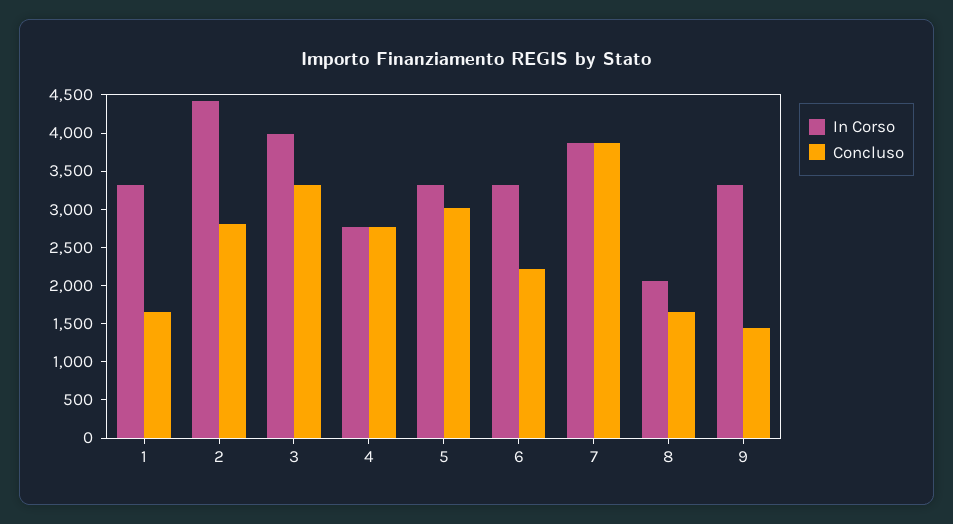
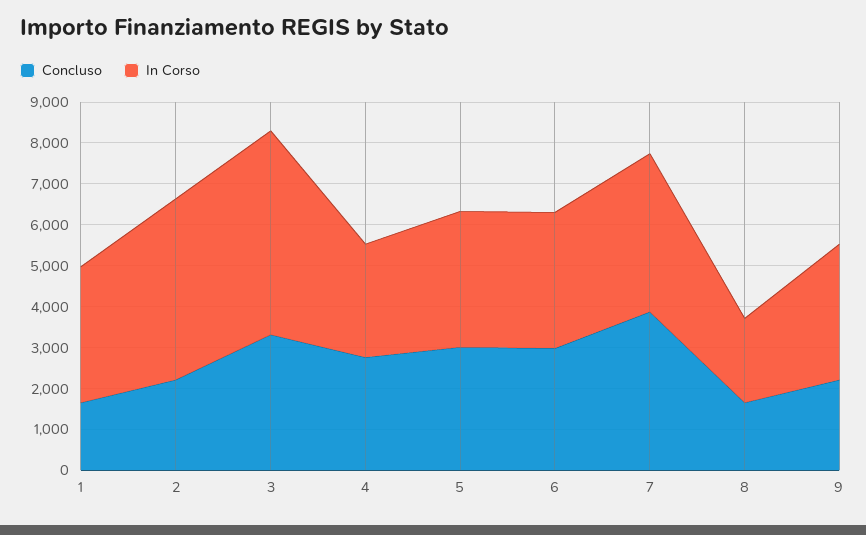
Concluso, 2: 2750 -> 2200
In Corso, 3: 4000 -> 5000
Concluso, 6: 2250 -> 3000
Concluso, 9: 1500 -> 2200

